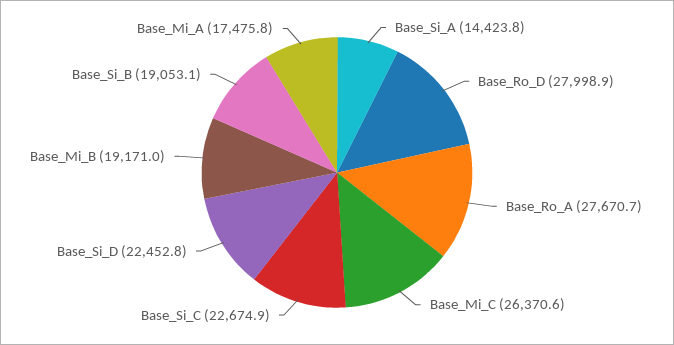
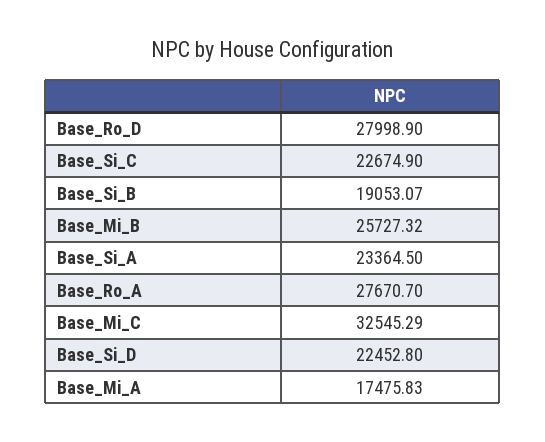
Base_Si_A: 14423.8 -> 23364.5
Base_Mi_C: 26370.6 -> 32545.29
Base_Mi_B: 19171 -> 25727.32

